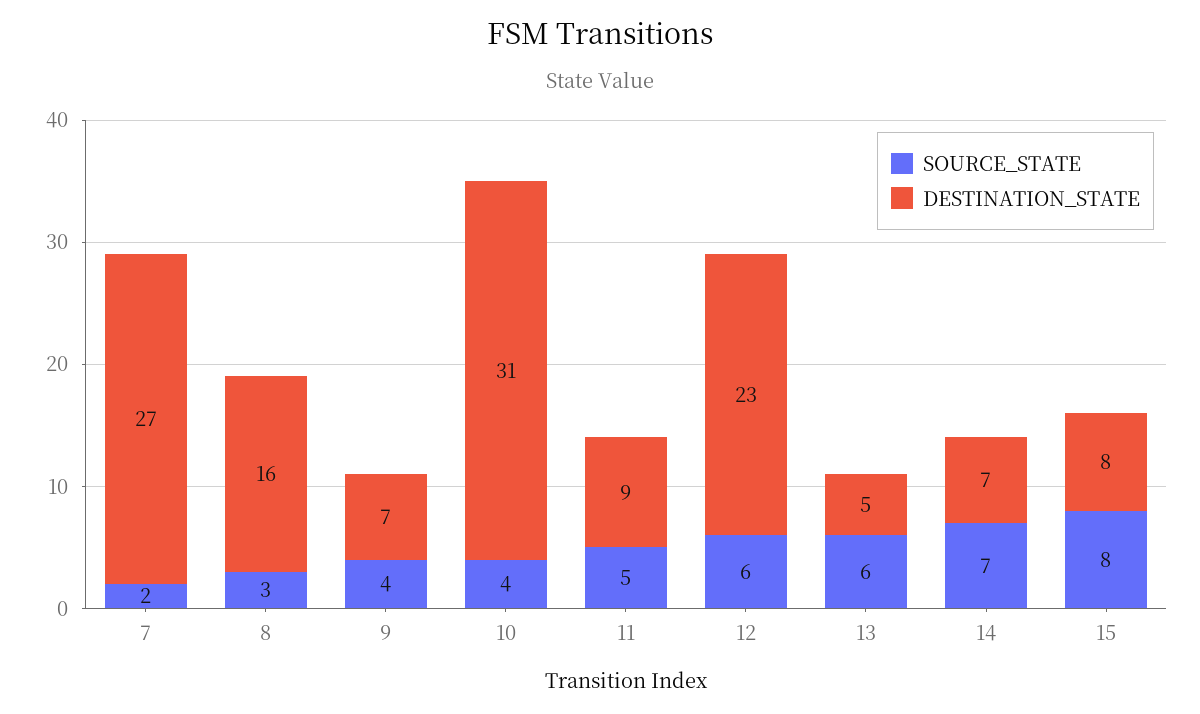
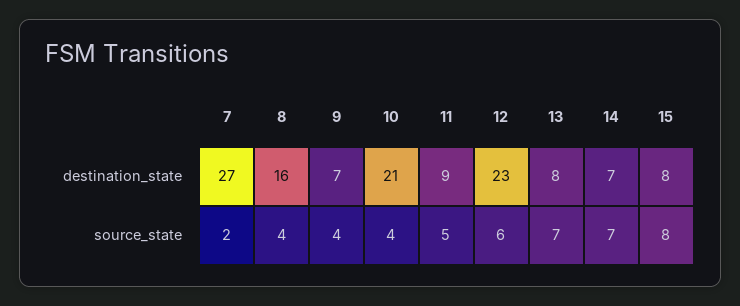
SOURCE_STATE, 8: 3 -> 4
DESTINATION_STATE, 10: 31 -> 21
SOURCE_STATE, 13: 6 -> 7
DESTINATION_STATE, 13: 5 -> 8

